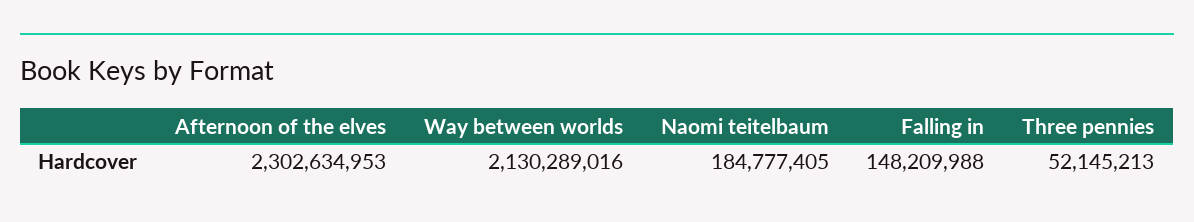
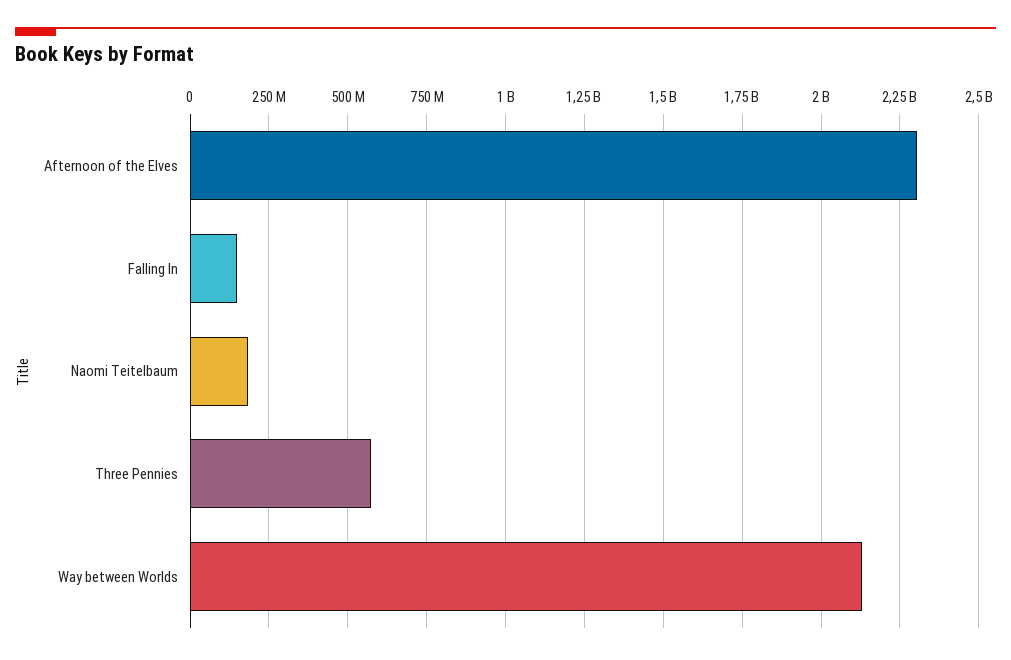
Three pennies: 52145213 -> 575000000

